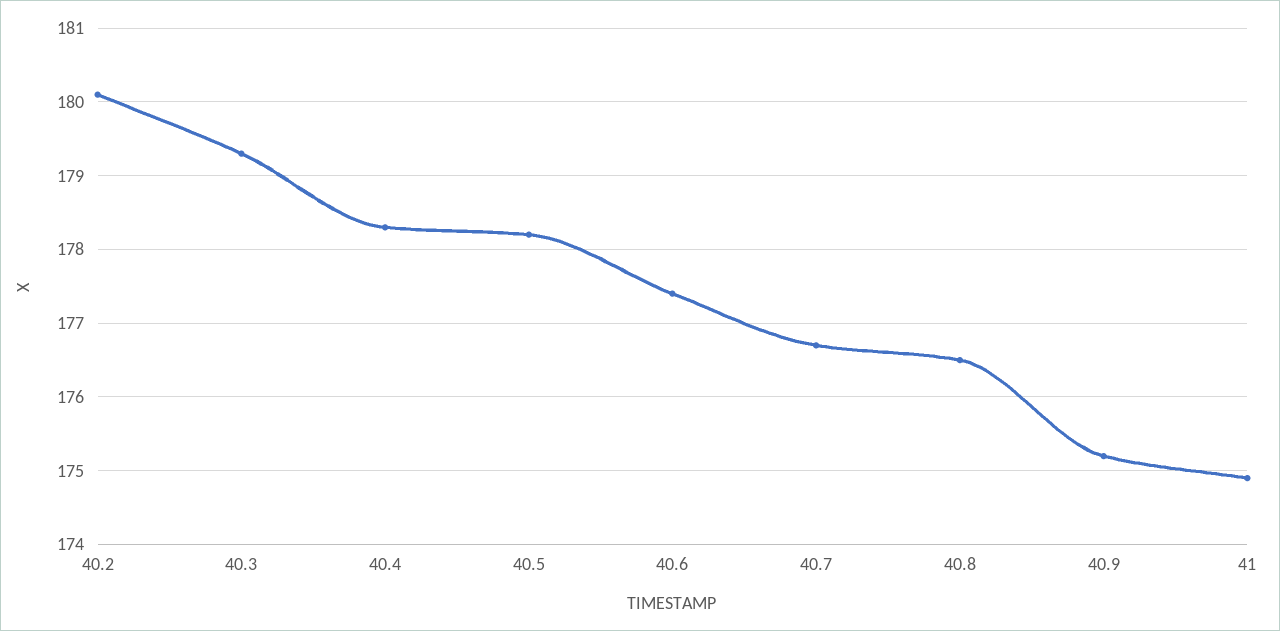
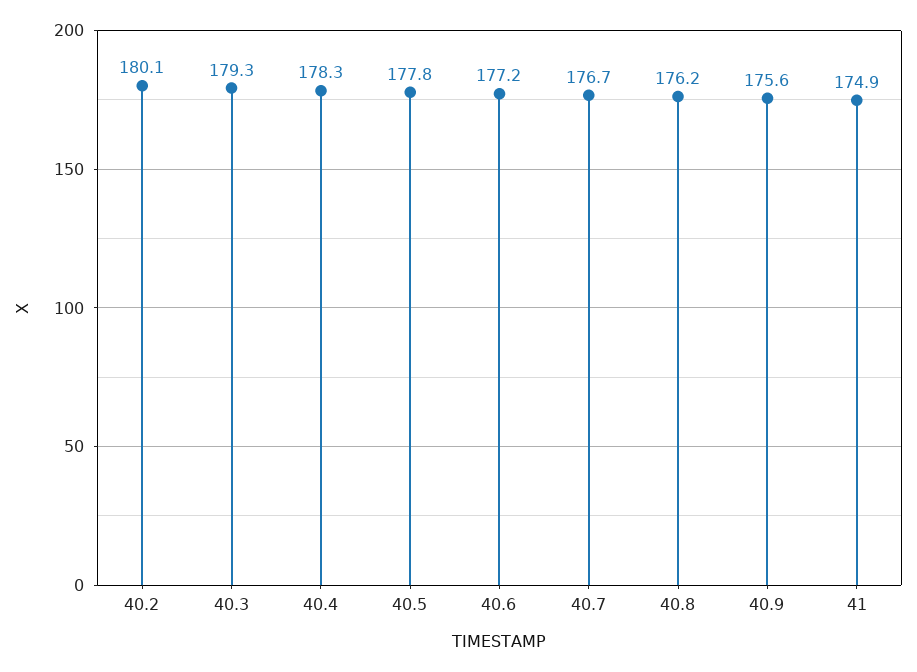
40.5: 178.2 -> 177.8
40.6: 177.4 -> 177.2
40.8: 176.5 -> 176.2
40.9: 175.2 -> 175.6

